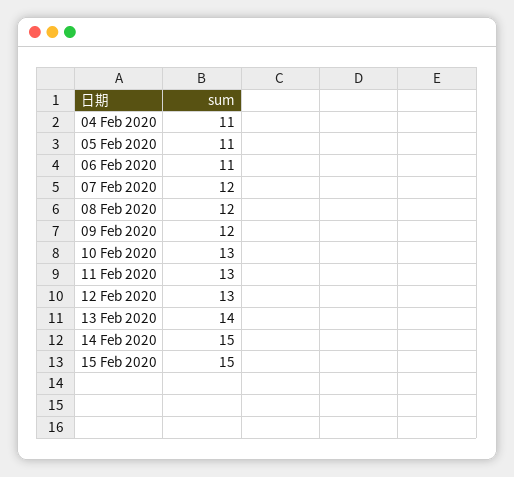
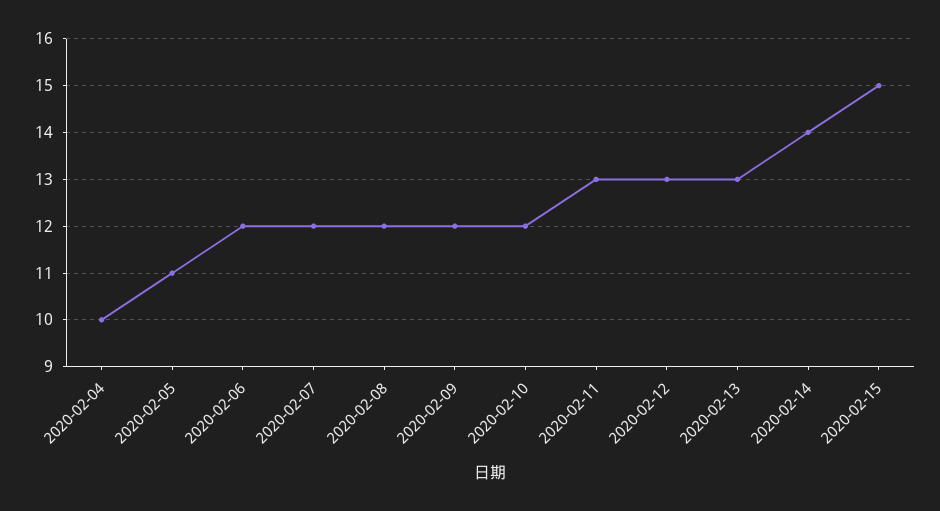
04 Feb 2020: 11 -> 10
06 Feb 2020: 11 -> 12
10 Feb 2020: 13 -> 12
13 Feb 2020: 14 -> 13
14 Feb 2020: 15 -> 14

